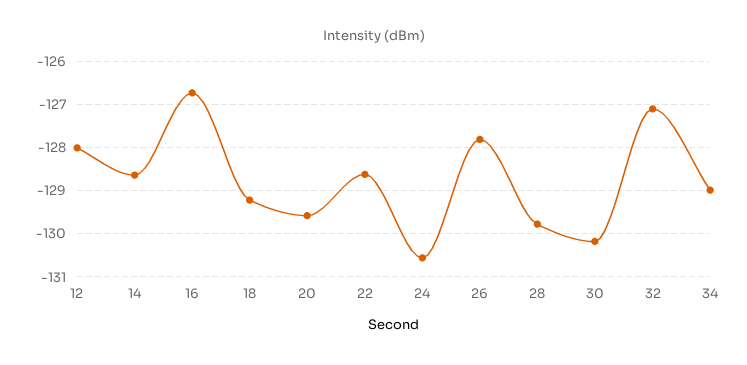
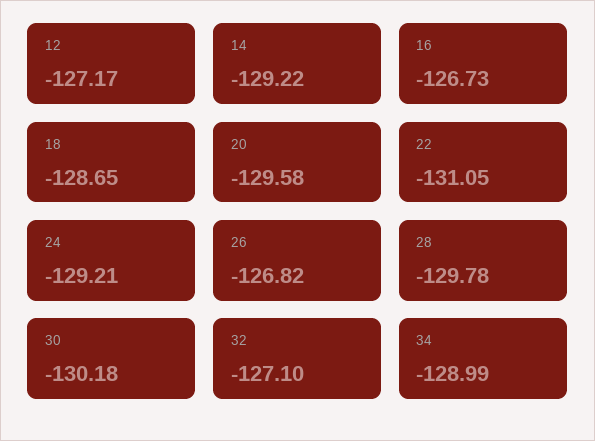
12: -128 -> -127.17
14: -128.6 -> -129.22
18: -129.2 -> -128.65
22: -128.6 -> -131.05
24: -130.6 -> -129.21
26: -127.8 -> -126.82

